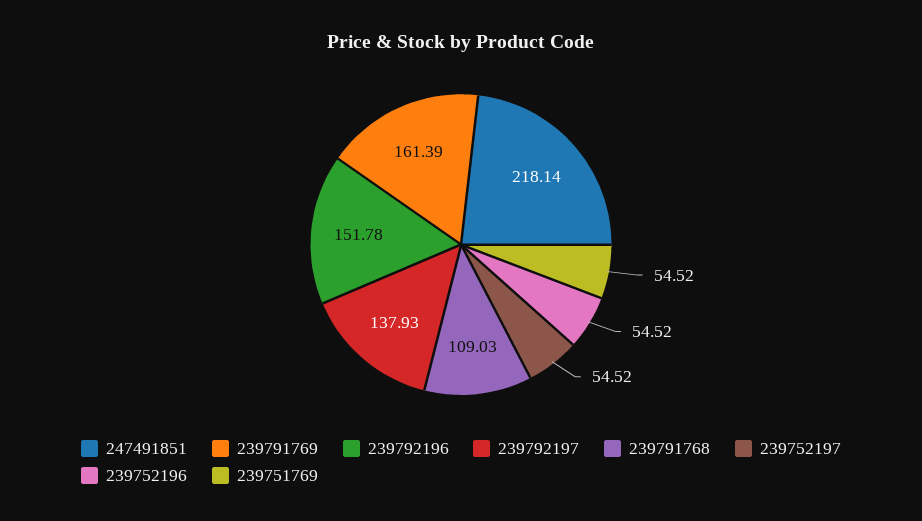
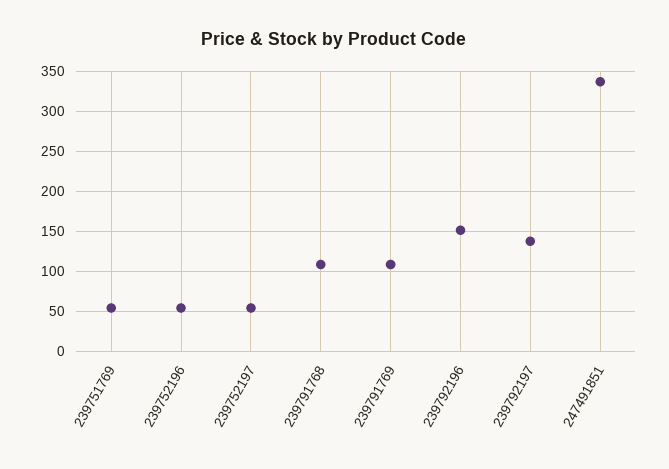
247491851: 218.14 -> 340
239791769: 161.39 -> 110

